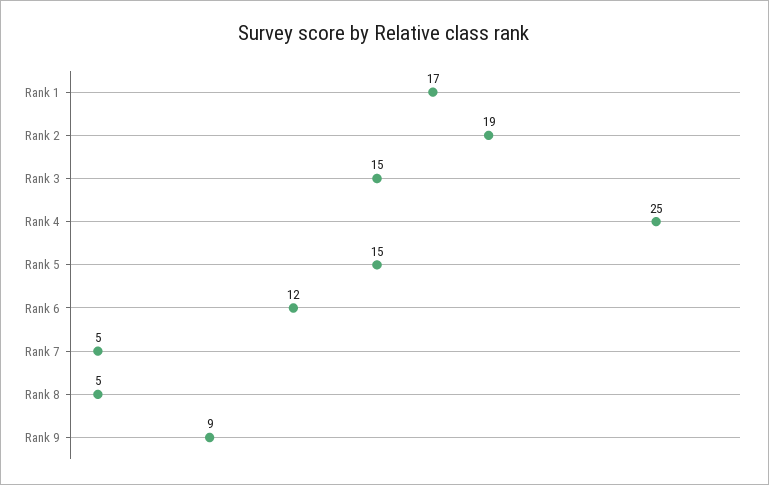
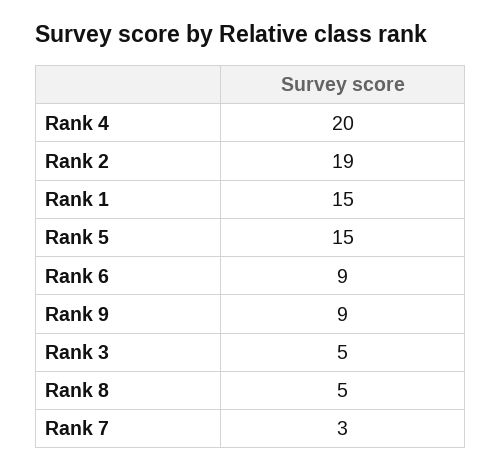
Rank 1: 17 -> 15
Rank 3: 15 -> 5
Rank 4: 25 -> 20
Rank 6: 12 -> 9
Rank 7: 5 -> 3

